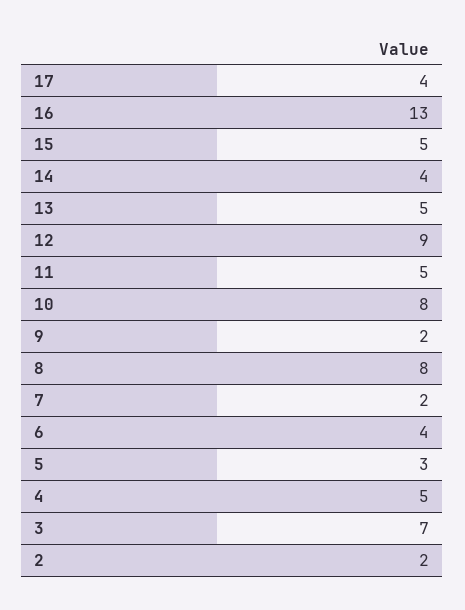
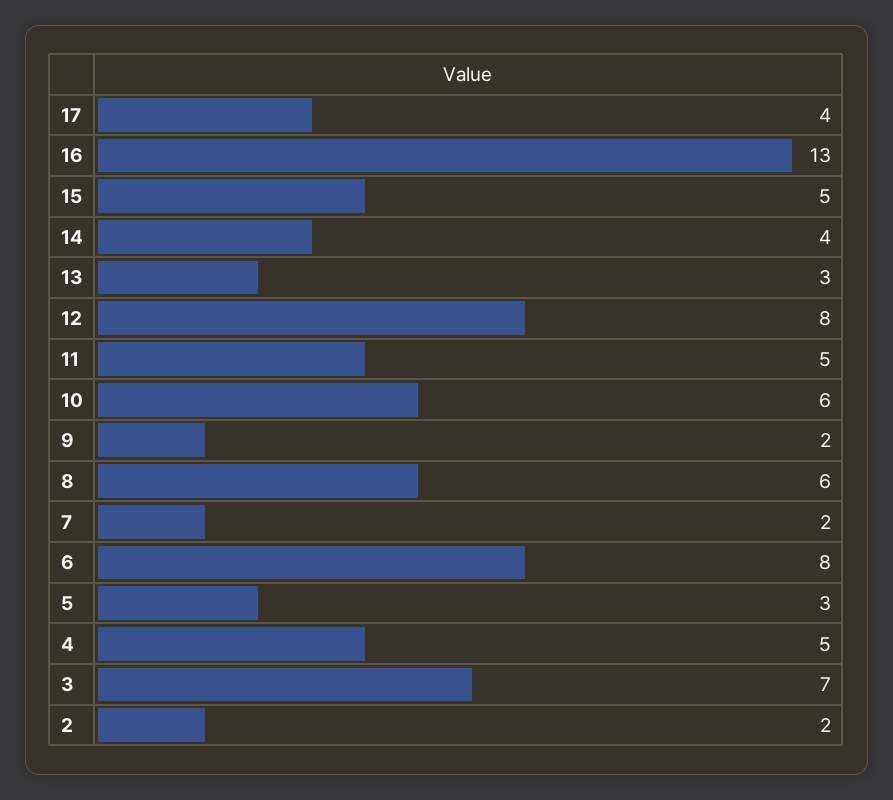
13: 5 -> 3
12: 9 -> 8
10: 8 -> 6
8: 8 -> 6
6: 4 -> 8

